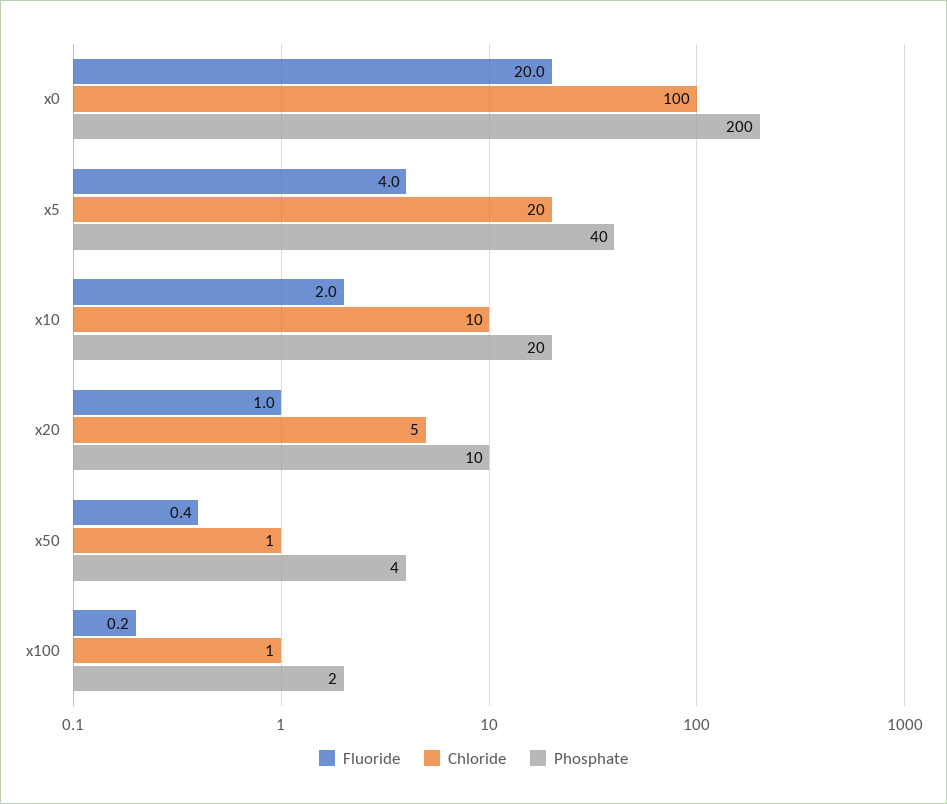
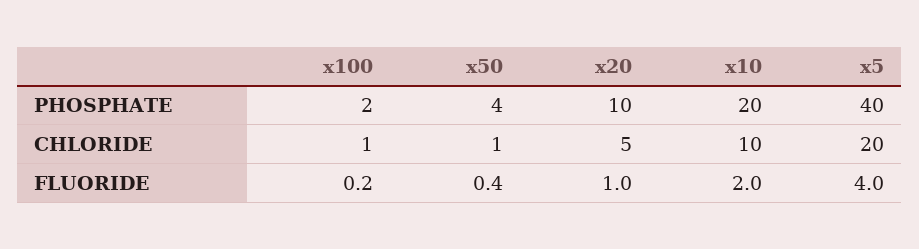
Fluoride, x0: 20 -> none
Chloride, x0: 100 -> none
Phosphate, x0: 200 -> none

